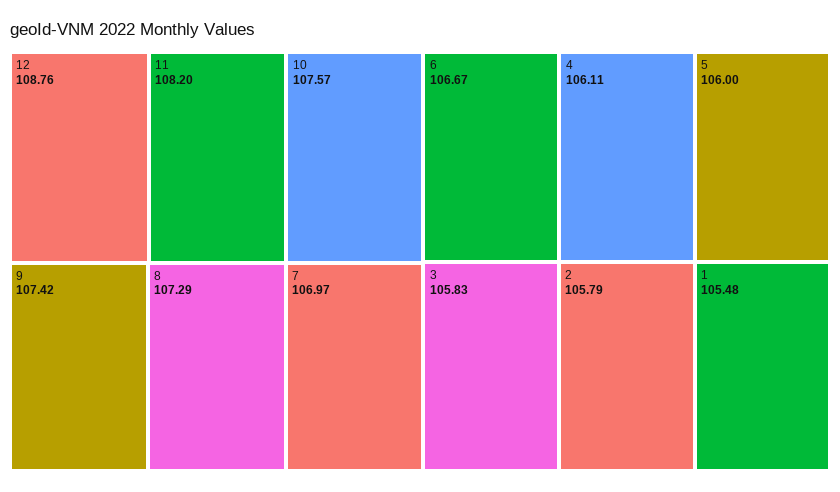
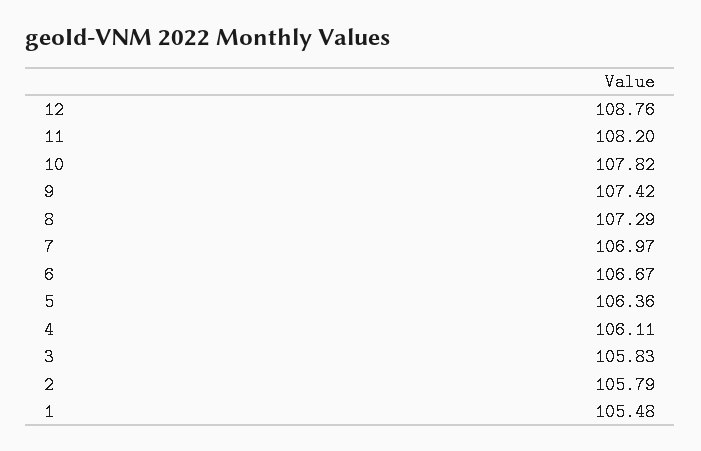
10: 107.57 -> 107.82
5: 106 -> 106.36

